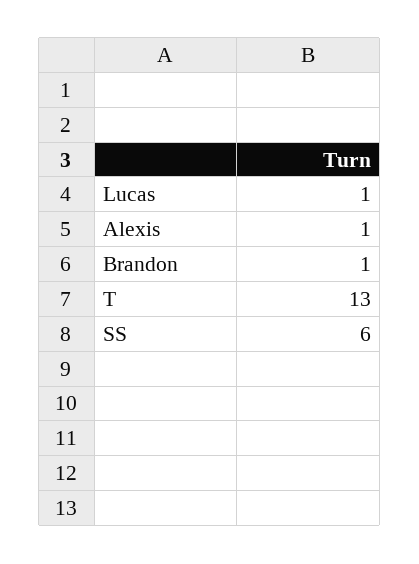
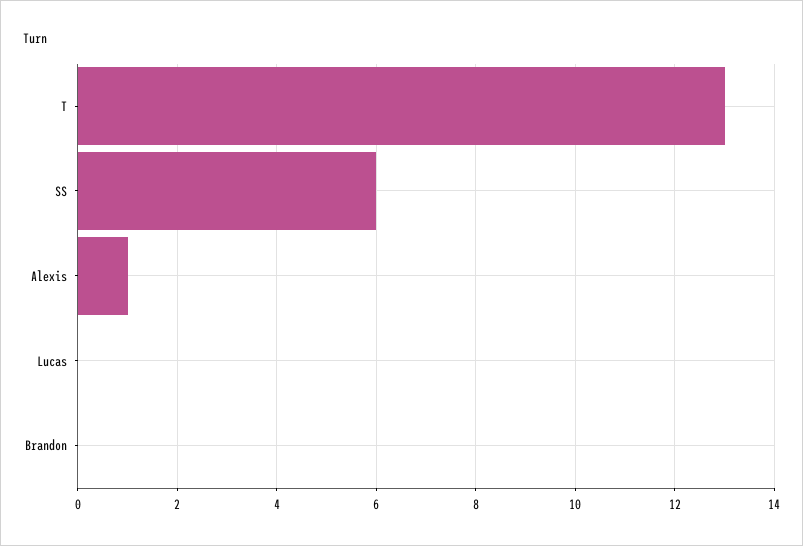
Lucas: 1 -> 0
Brandon: 1 -> 0

